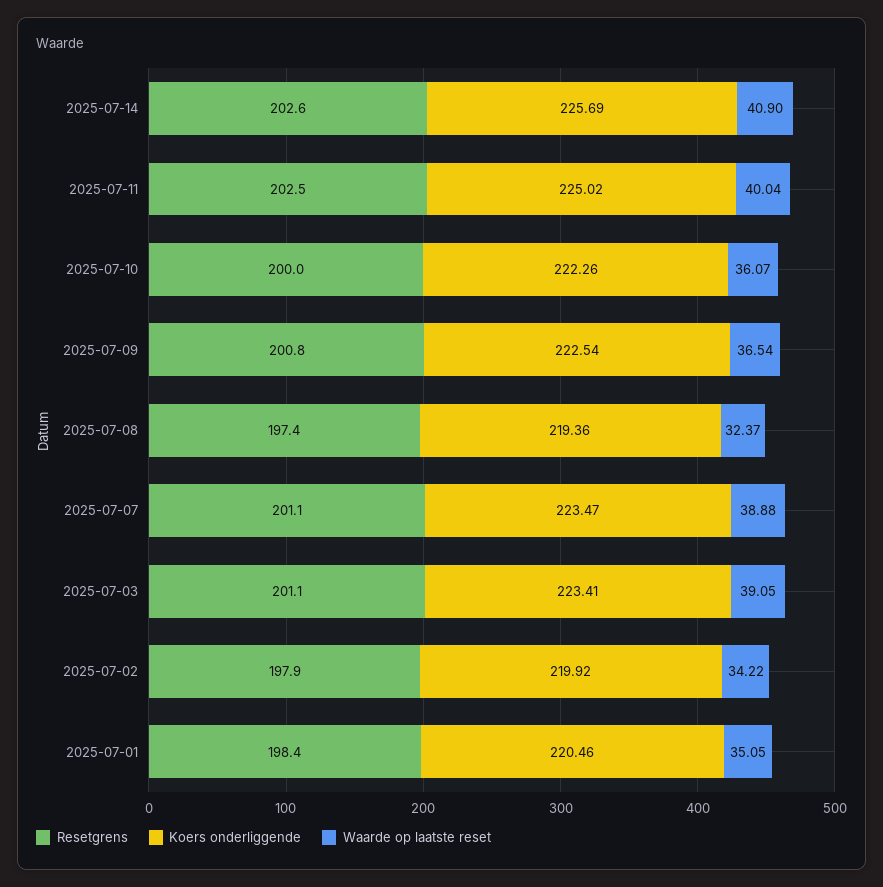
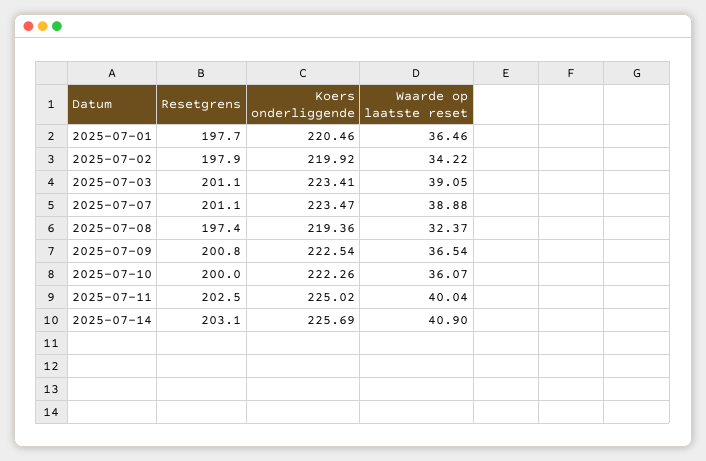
Resetgrens, 2025-07-14: 202.6 -> 203.1
Resetgrens, 2025-07-01: 198.4 -> 197.7
Waarde op laatste reset, 2025-07-01: 35.05 -> 36.46

